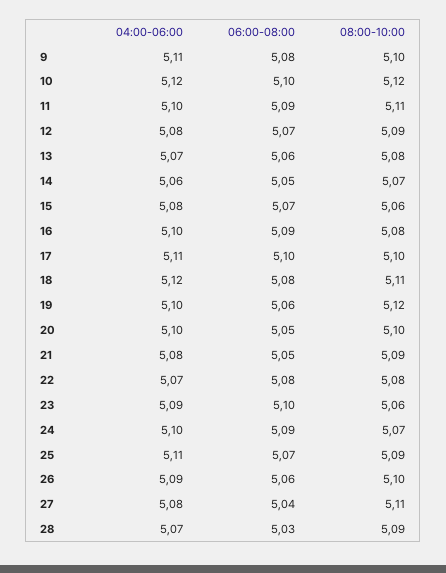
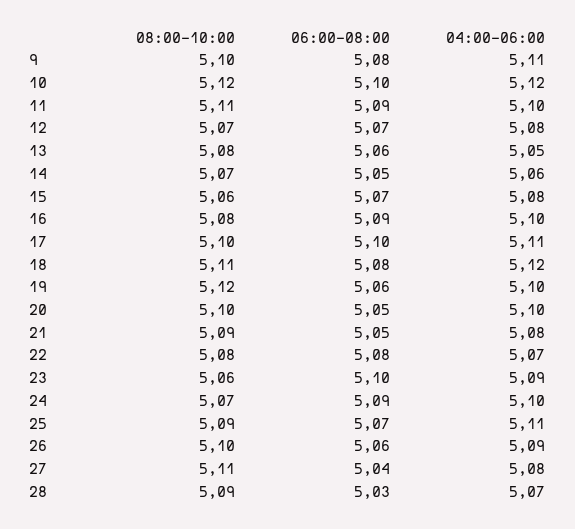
08:00-10:00, 12: 5.09 -> 5.07
04:00-06:00, 13: 5.07 -> 5.05

